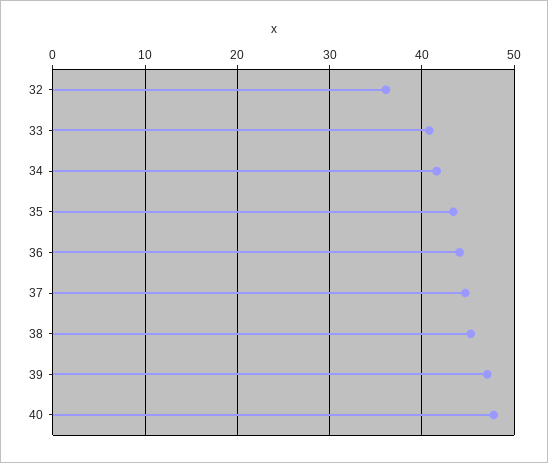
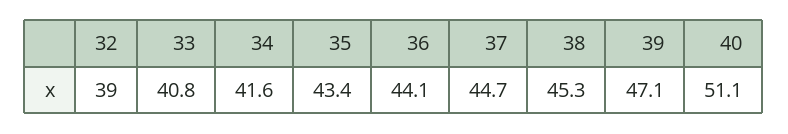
32: 36 -> 39
40: 48 -> 51.1

